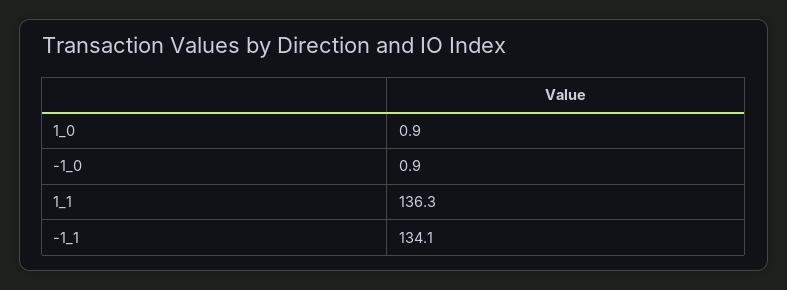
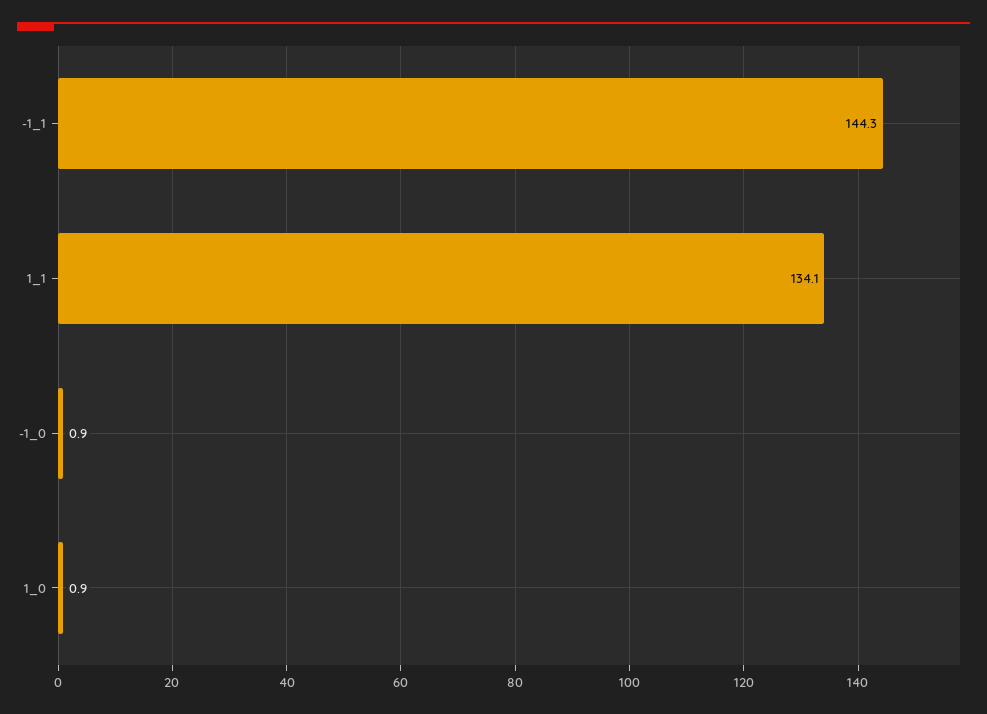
1_1: 136.3 -> 134.1
-1_1: 134.1 -> 144.3

